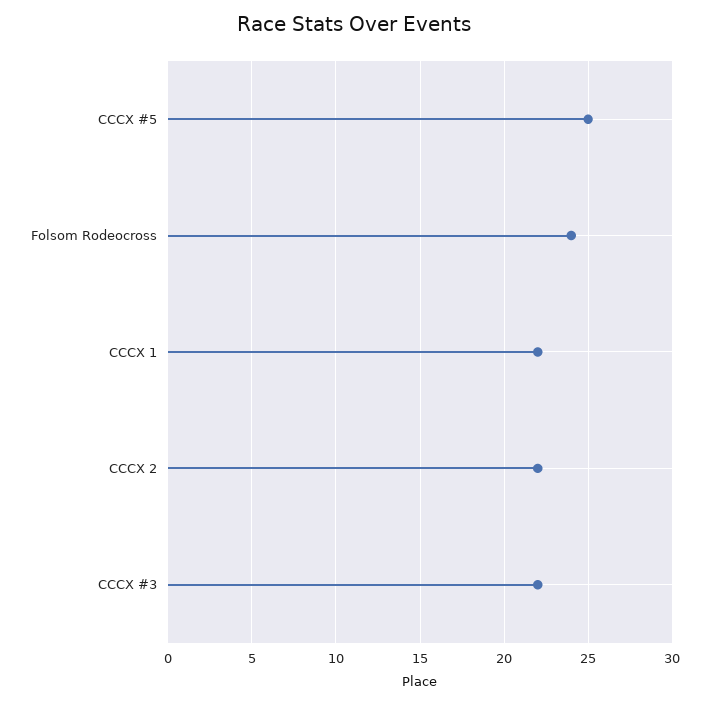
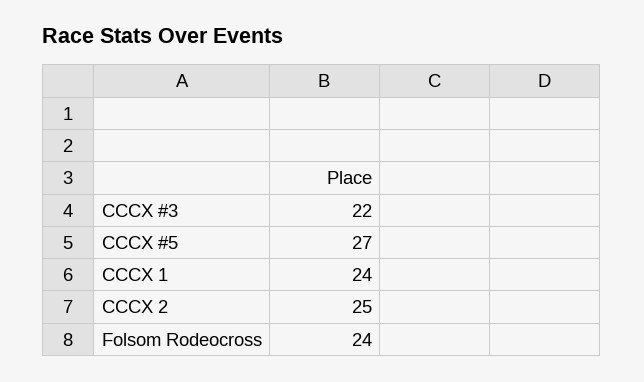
CCCX #5: 25 -> 27
CCCX 1: 22 -> 24
CCCX 2: 22 -> 25

